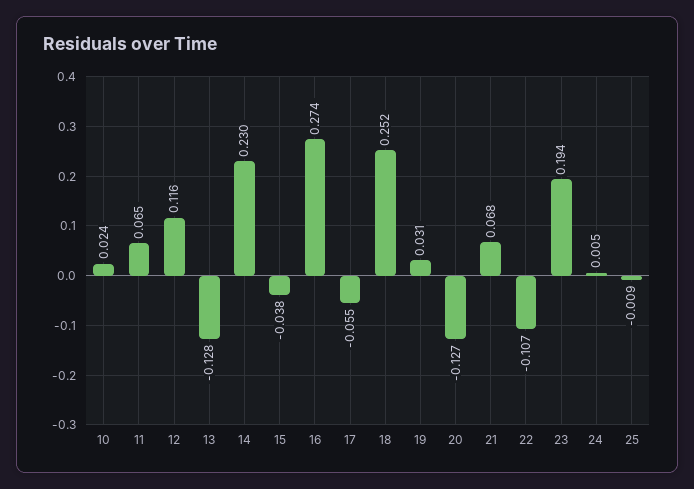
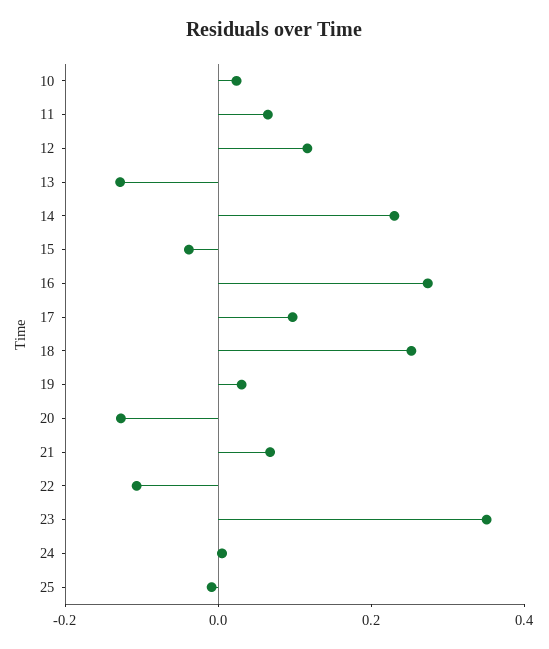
17: -0.055 -> 0.1
23: 0.194 -> 0.35

